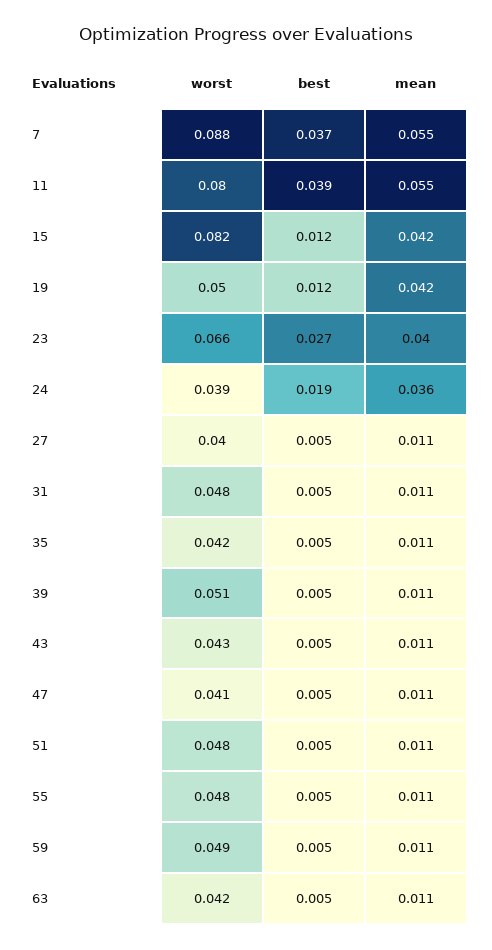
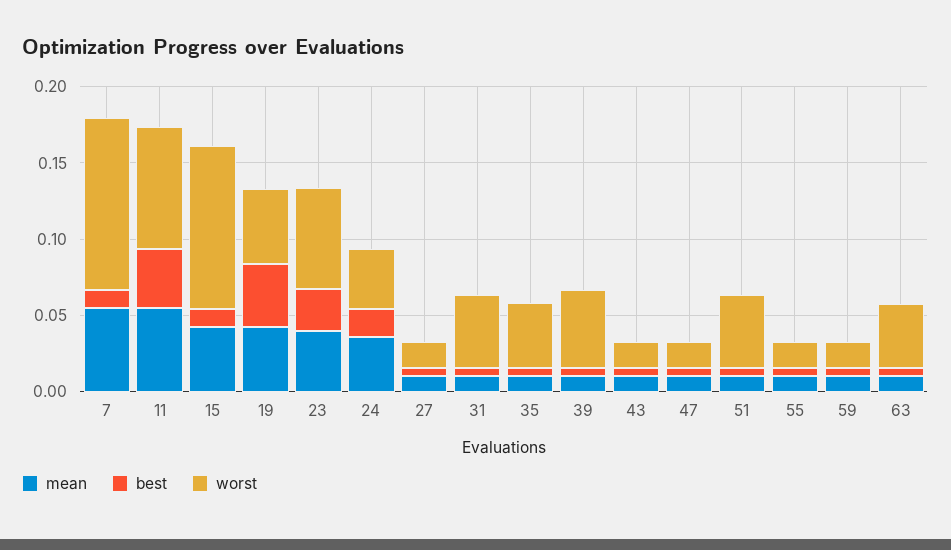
worst, 7: 0.088 -> 0.11
best, 7: 0.037 -> 0.01
worst, 15: 0.082 -> 0.11
best, 19: 0.012 -> 0.04
worst, 27: 0.04 -> 0.02
worst, 43: 0.043 -> 0.02
worst, 47: 0.041 -> 0.02
worst, 55: 0.048 -> 0.02
worst, 59: 0.049 -> 0.02

